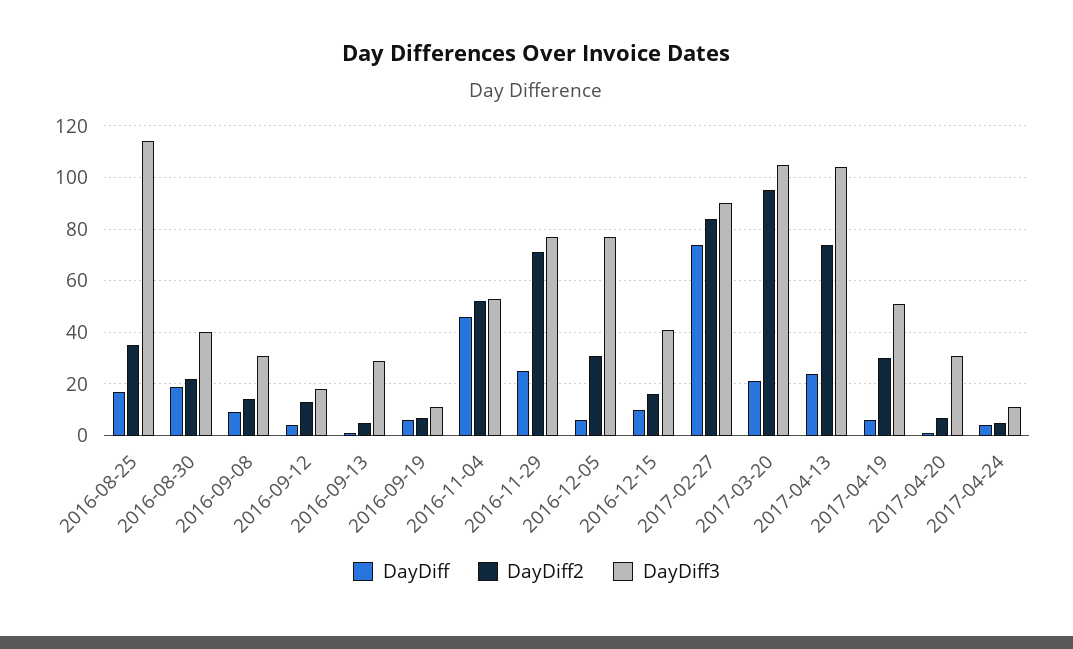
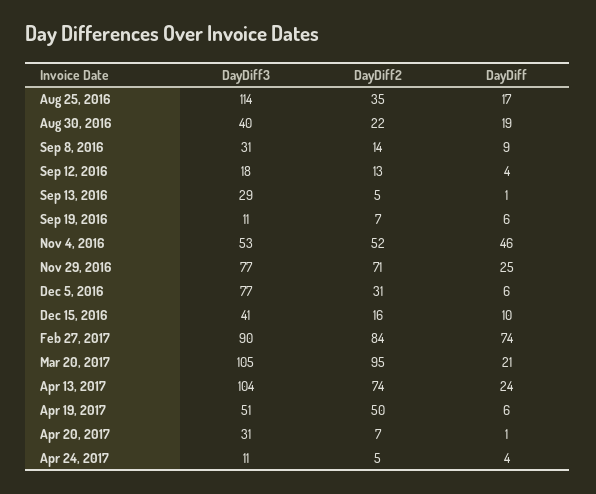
DayDiff2, 2017-04-19: 30 -> 50

